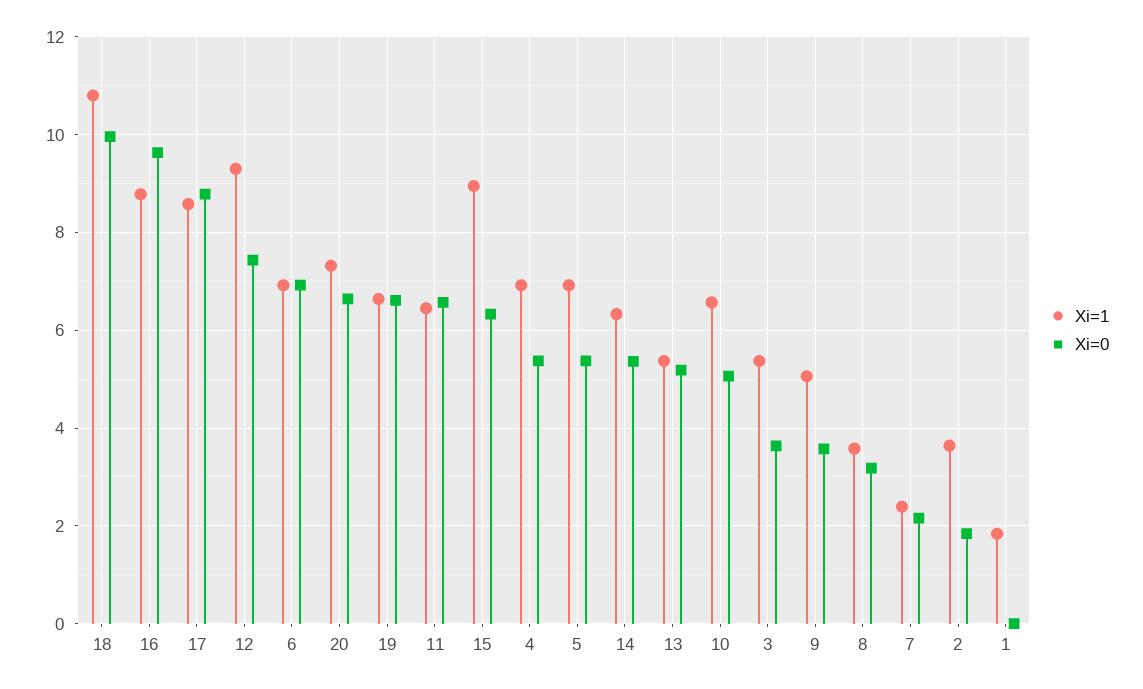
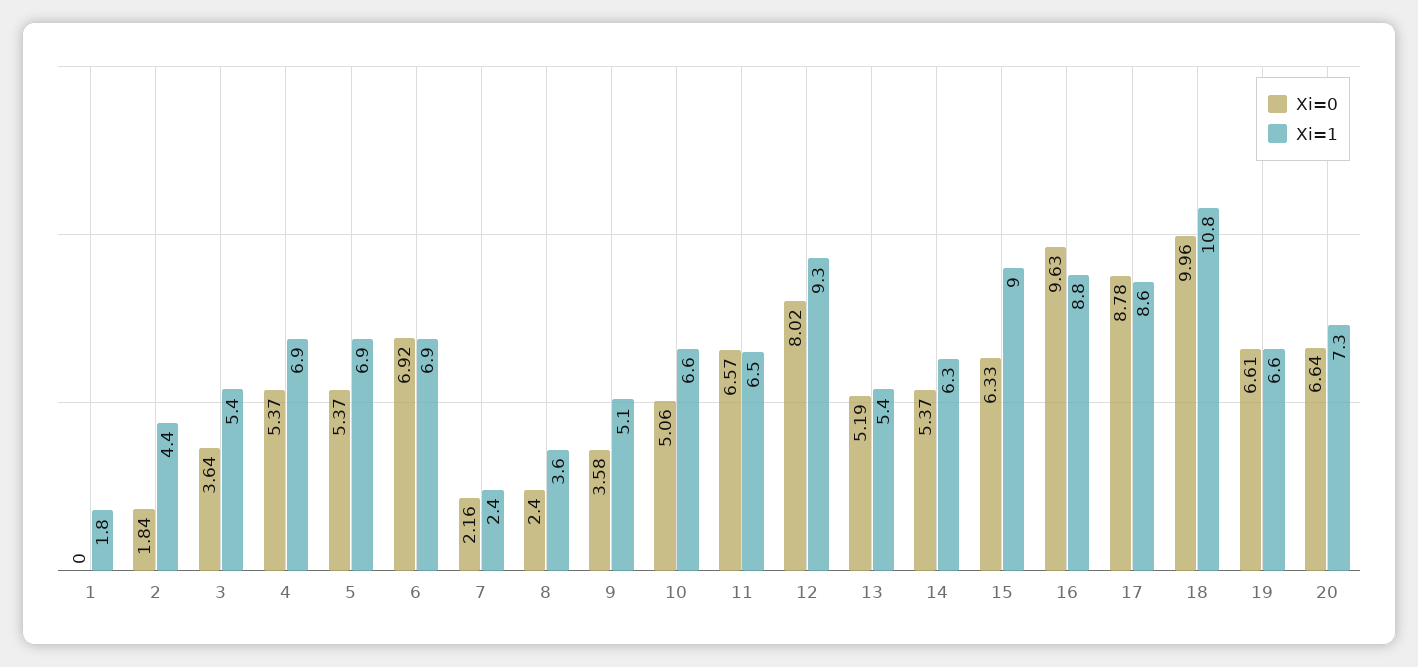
Xi=0, 12: 7.4 -> 8.02
Xi=0, 8: 3.2 -> 2.4
Xi=1, 2: 3.6 -> 4.4

